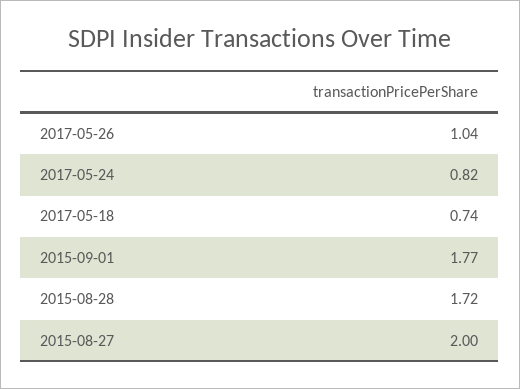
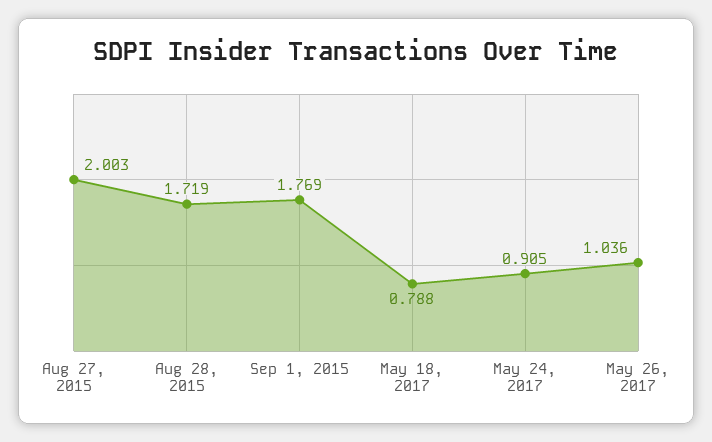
2017-05-24: 0.82 -> 0.905
2017-05-18: 0.74 -> 0.788

